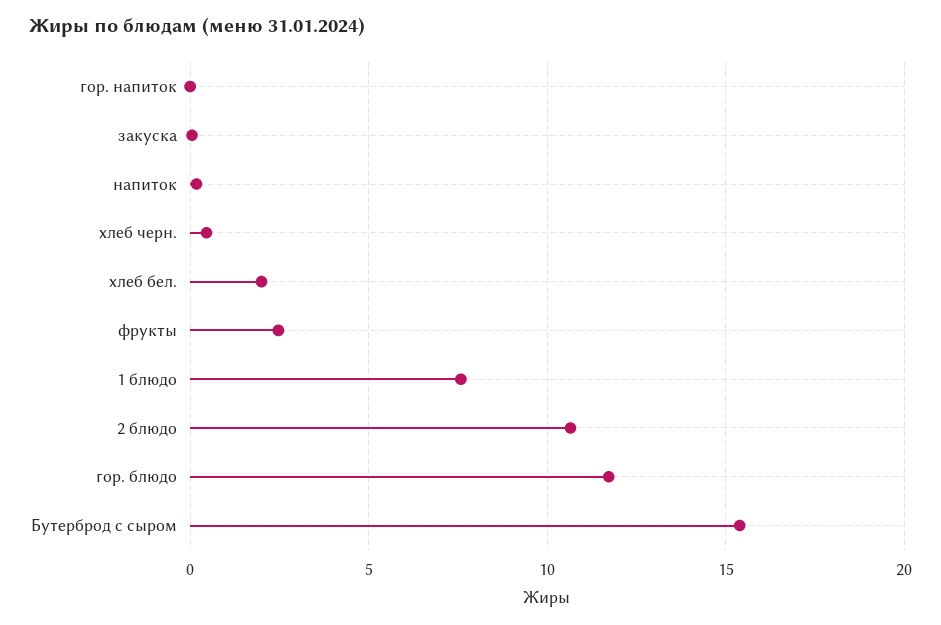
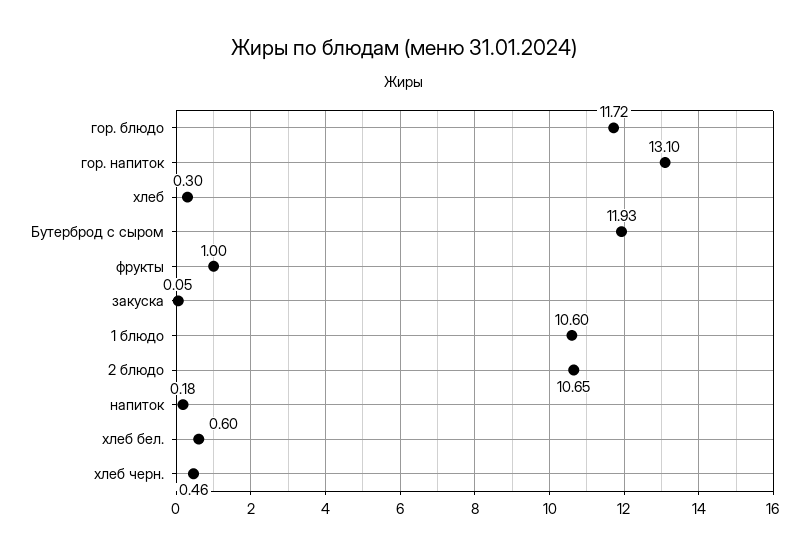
гор. напиток: 0 -> 13.1
хлеб бел.: 2 -> 0.6
фрукты: 2.5 -> 1
1 блюдо: 7.5 -> 10.6
Бутерброд с сыром: 15.5 -> 11.93
хлеб: none -> 0.3

